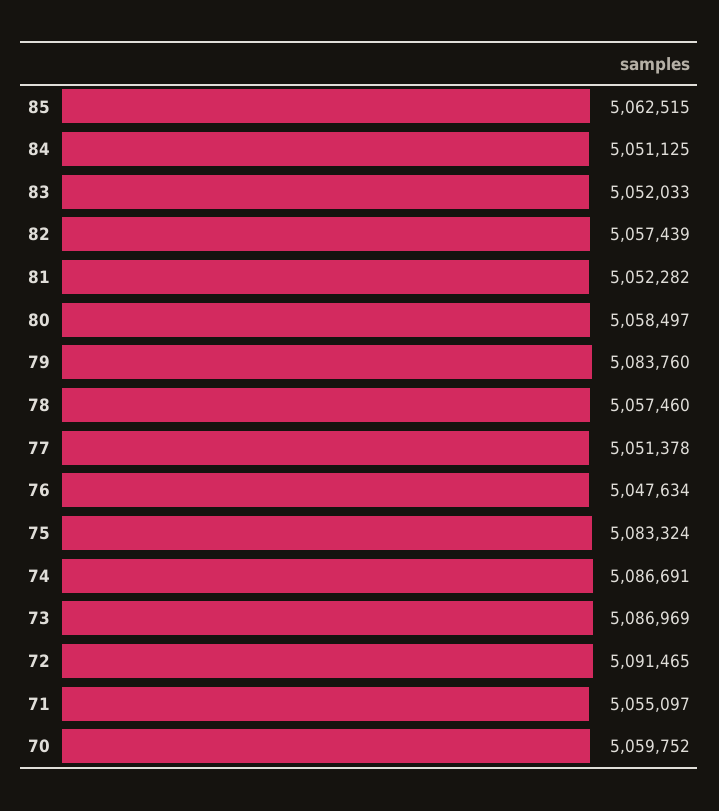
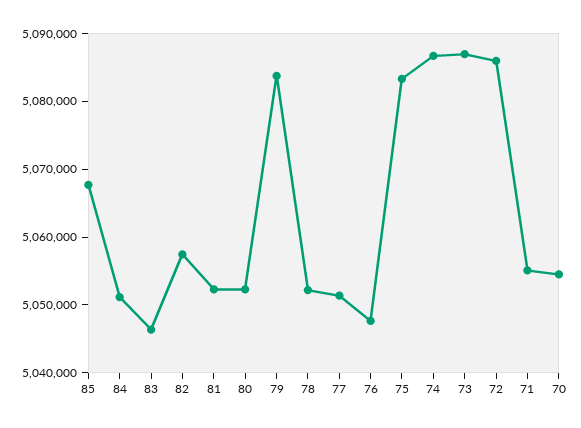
85: 5062515 -> 5068000
83: 5052033 -> 5046000
80: 5058497 -> 5052000
78: 5057460 -> 5052000
72: 5091465 -> 5086000
70: 5059752 -> 5054000

